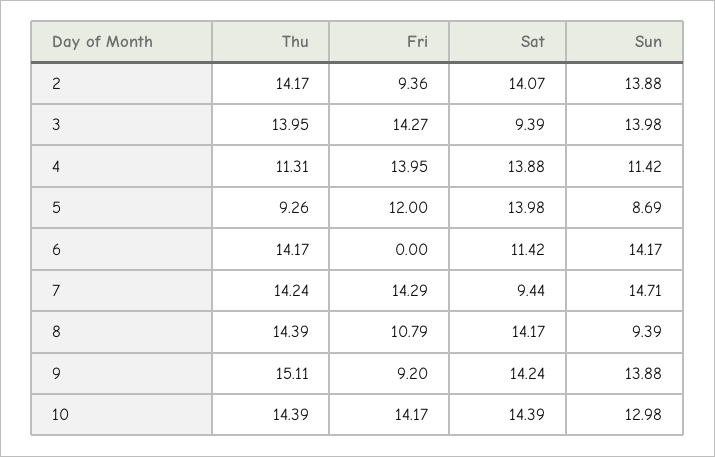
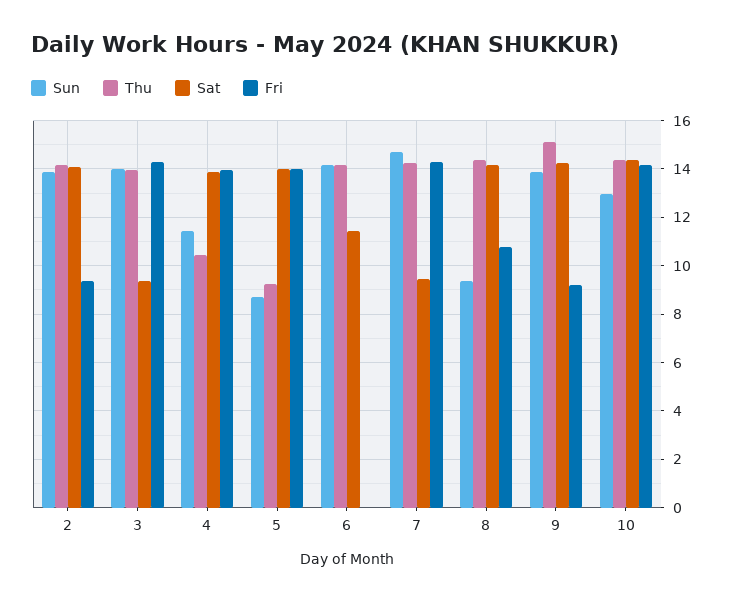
Thu, 4: 11.31 -> 10.5
Fri, 5: 12 -> 14

